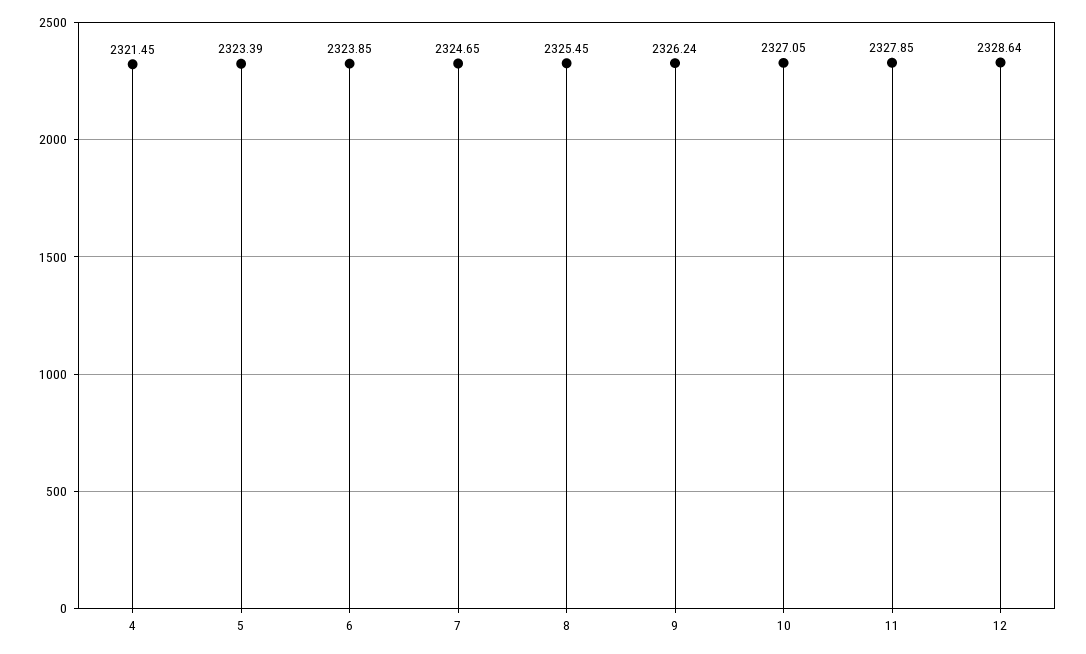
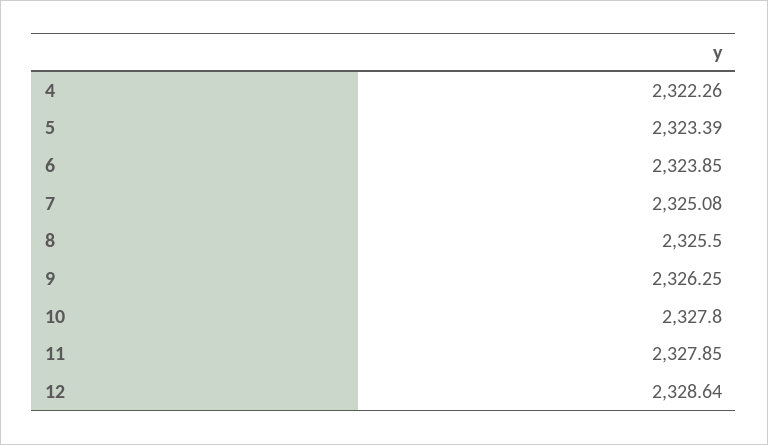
4: 2321.45 -> 2322.26
7: 2324.65 -> 2325.08
8: 2325.45 -> 2325.5
9: 2326.24 -> 2326.25
10: 2327.05 -> 2327.8

